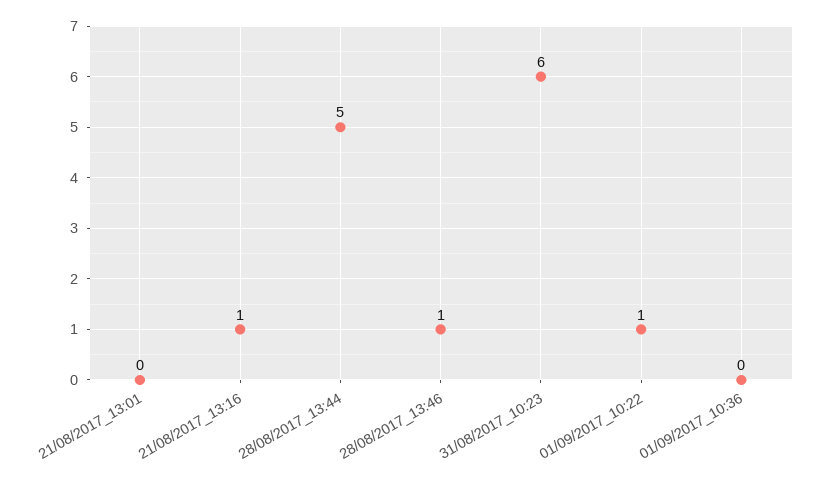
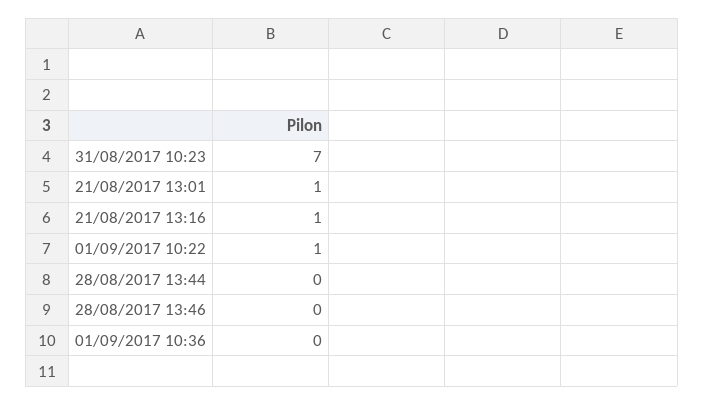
21/08/2017_13:01: 0 -> 1
28/08/2017_13:44: 5 -> 0
28/08/2017_13:46: 1 -> 0
31/08/2017_10:23: 6 -> 7

